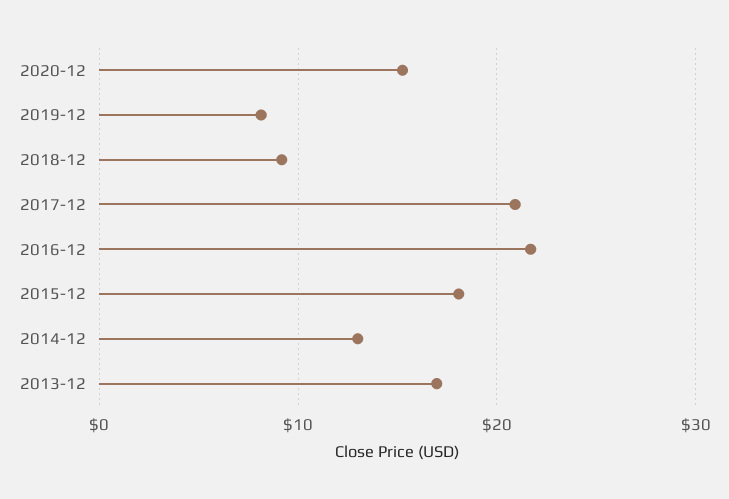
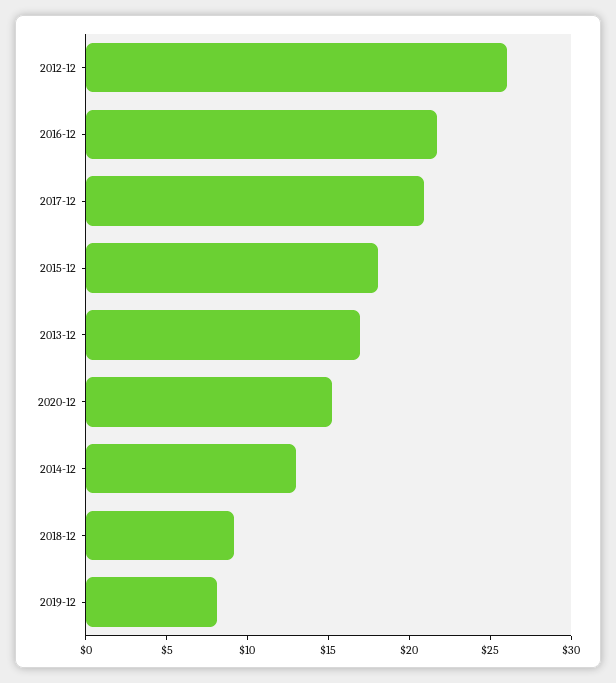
2012-12: none -> 26

